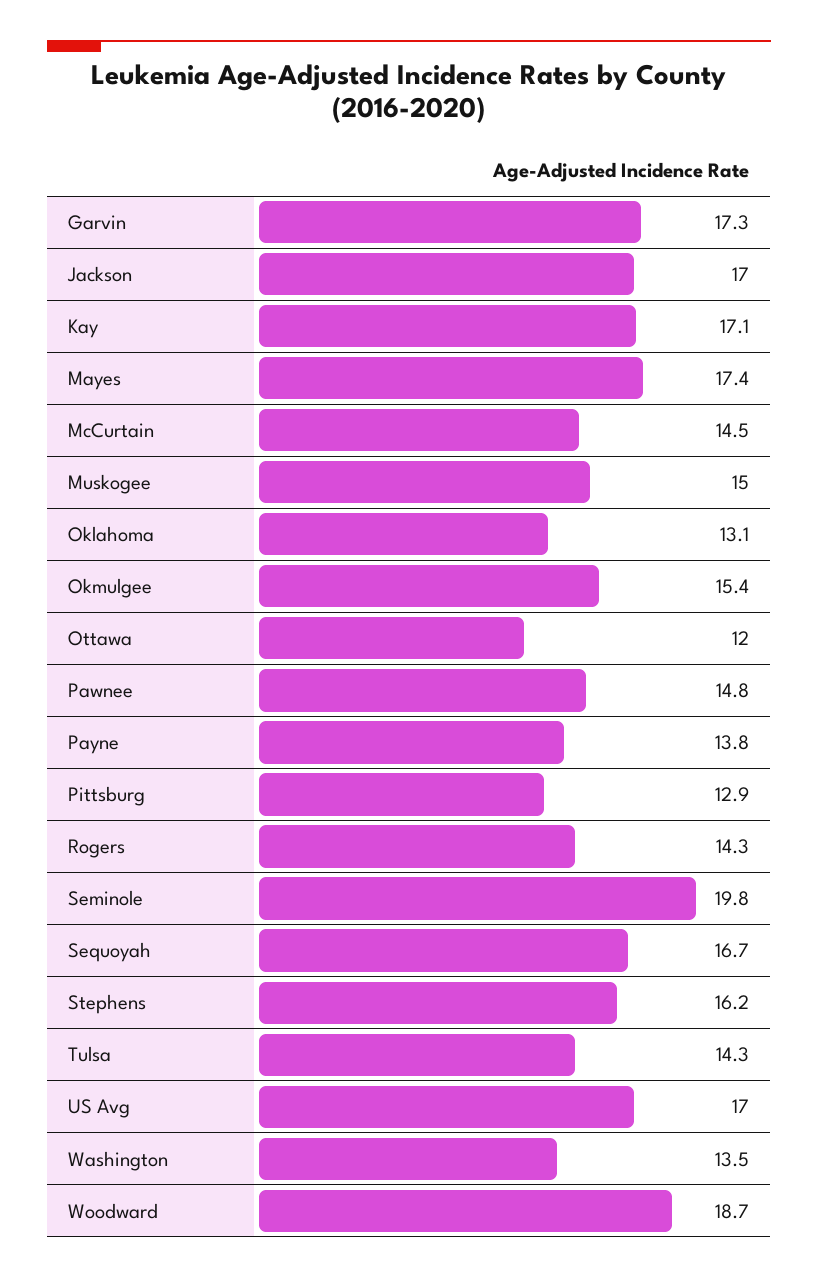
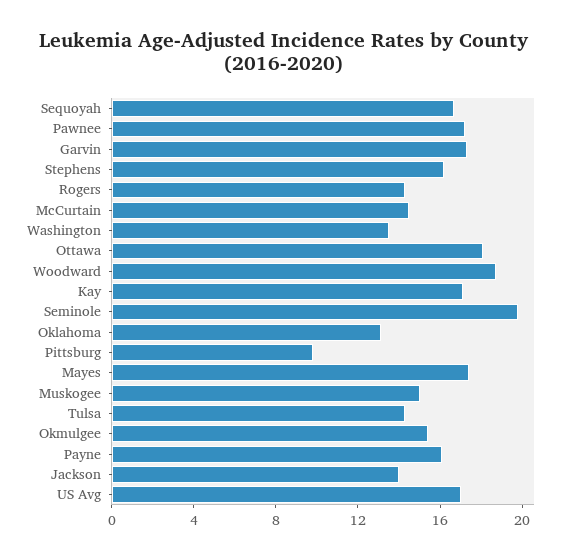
Jackson: 17 -> 14
Ottawa: 12 -> 18
Pawnee: 14.8 -> 17
Payne: 13.8 -> 16
Pittsburg: 12.9 -> 10

